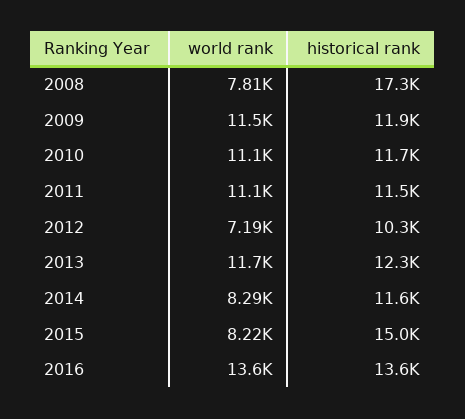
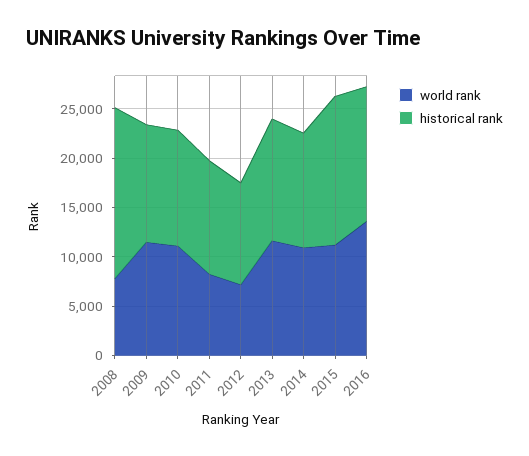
world rank, 2011: 11100 -> 8000
world rank, 2014: 8290 -> 11000
world rank, 2015: 8220 -> 11000

